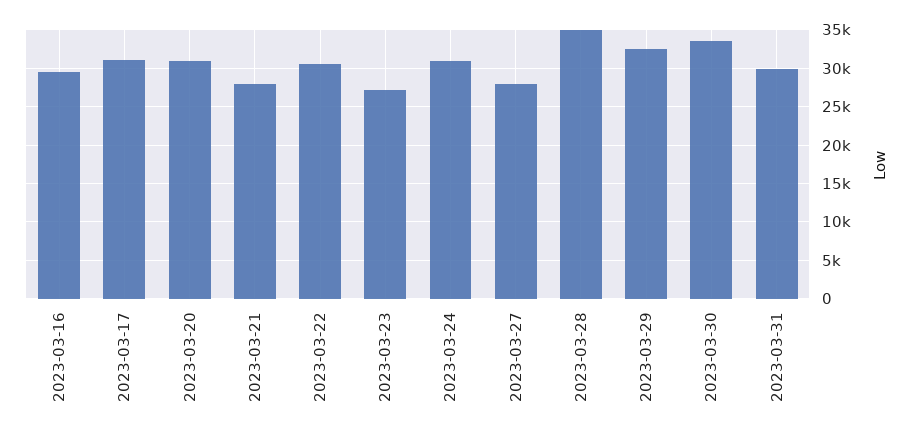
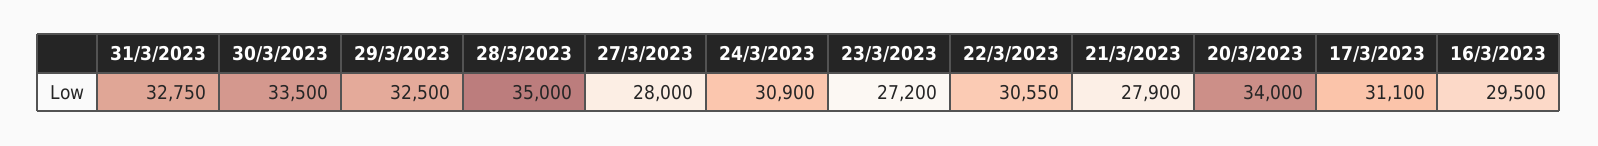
2023-03-20: 31000 -> 34000
2023-03-31: 30000 -> 32750

